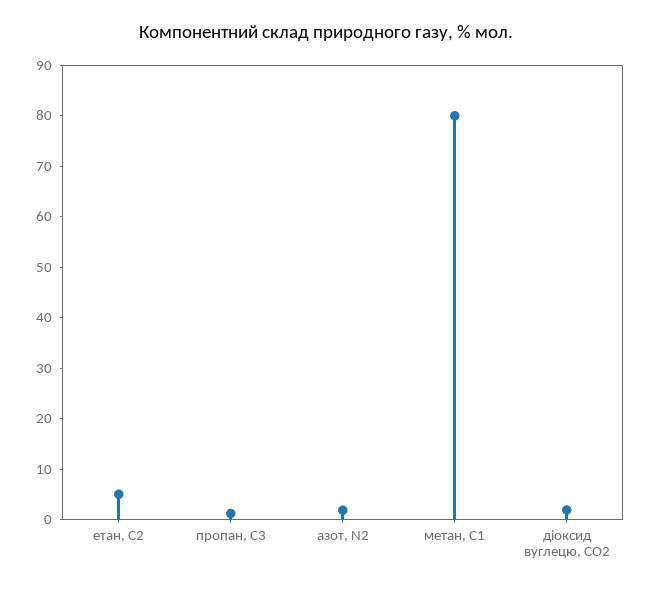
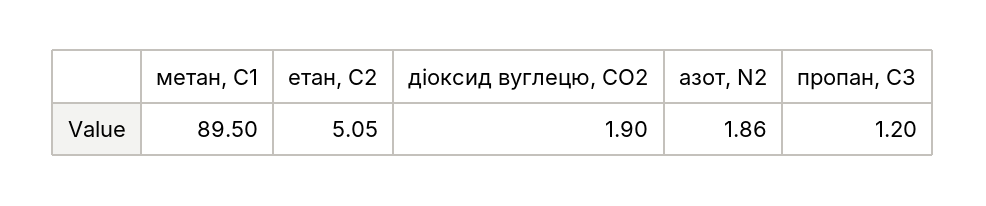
метан, С1: 80 -> 89.5

